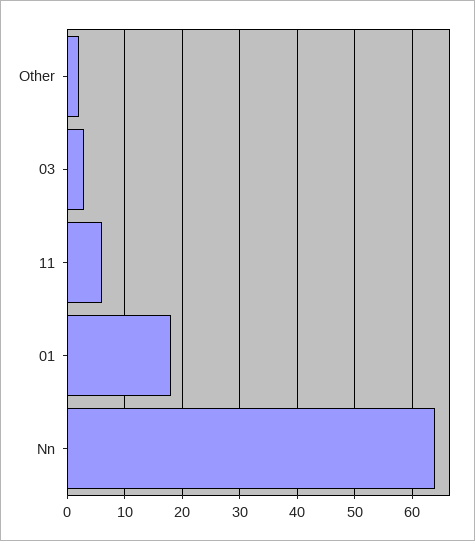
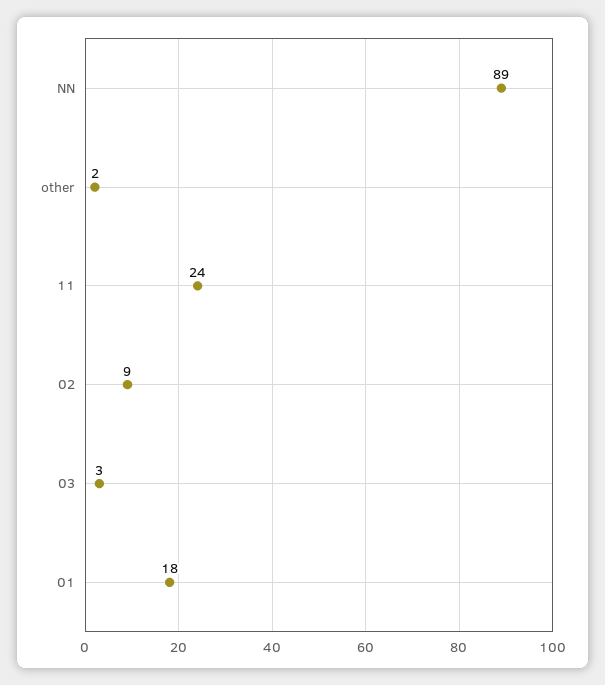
11: 5 -> 24
Nn: 65 -> 89
02: none -> 9

